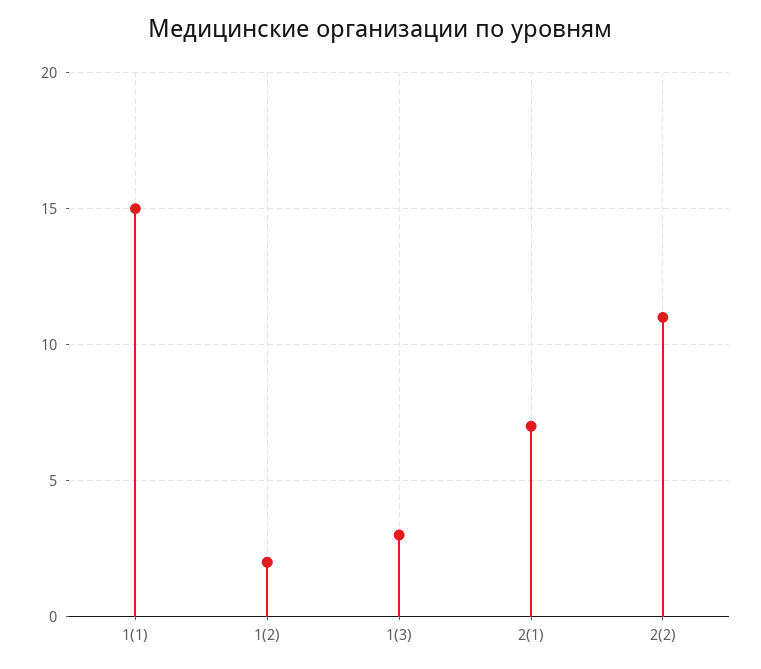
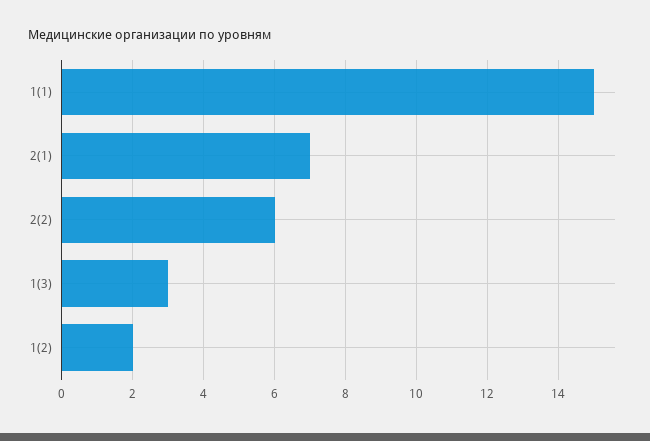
2(2): 11 -> 6

